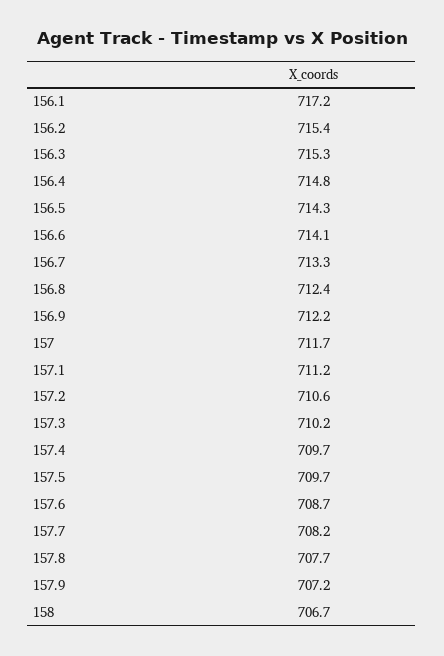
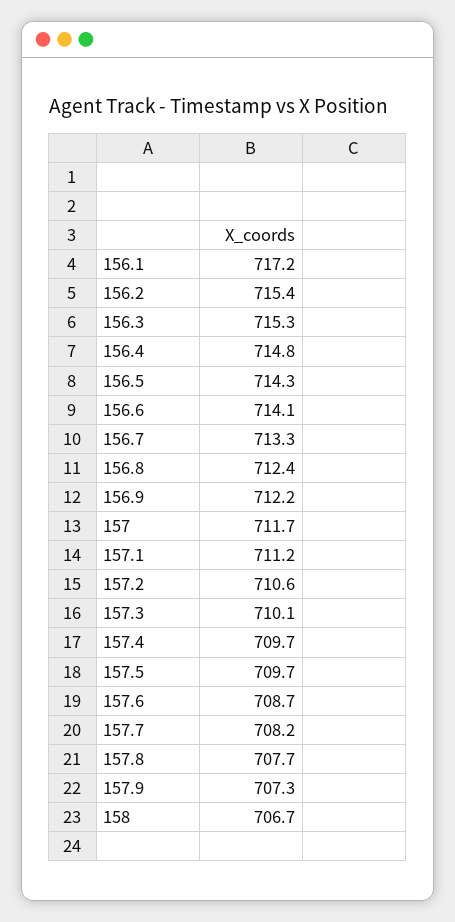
157.3: 710.2 -> 710.1
157.9: 707.2 -> 707.3

